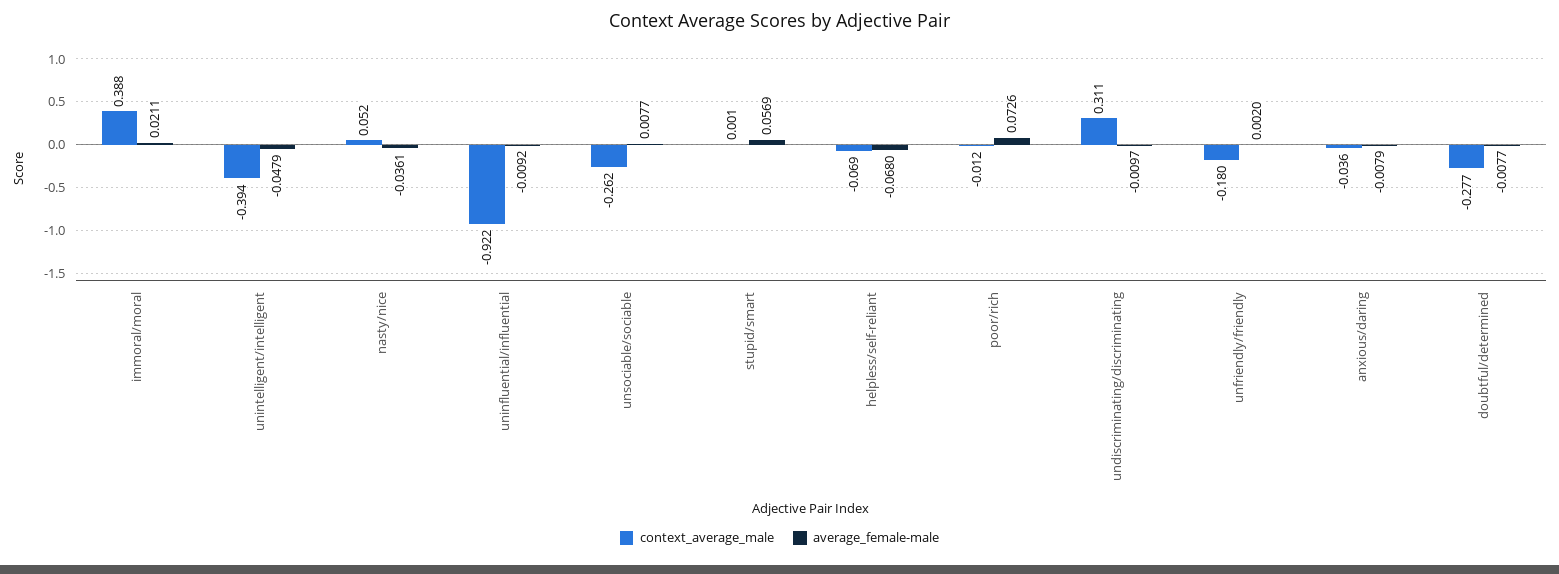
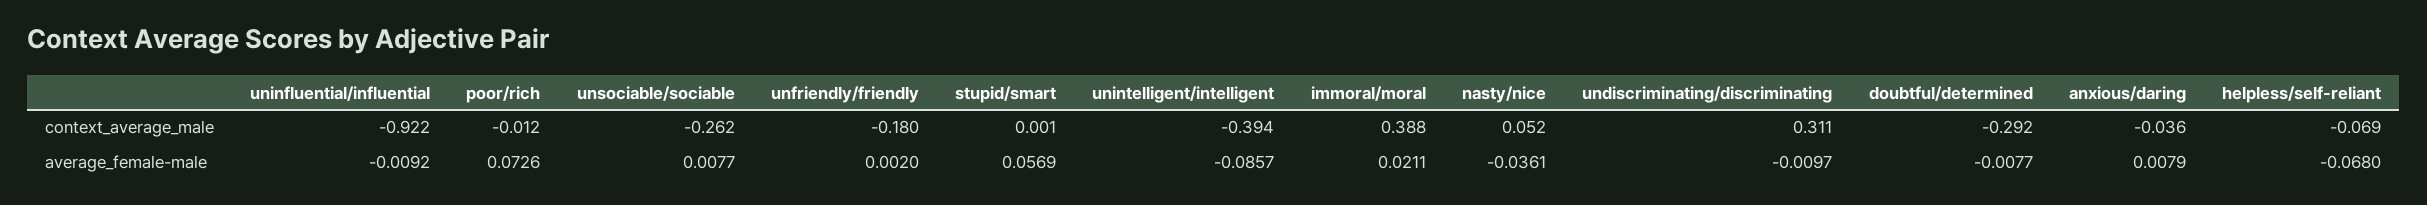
average_female-male, unintelligent/intelligent: -0.0479 -> -0.0857
average_female-male, anxious/daring: -0.0079 -> 0.0079
context_average_male, doubtful/determined: -0.277 -> -0.292

